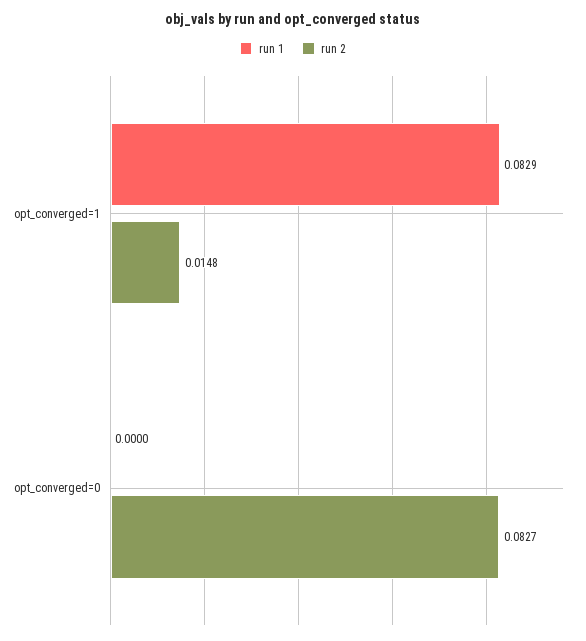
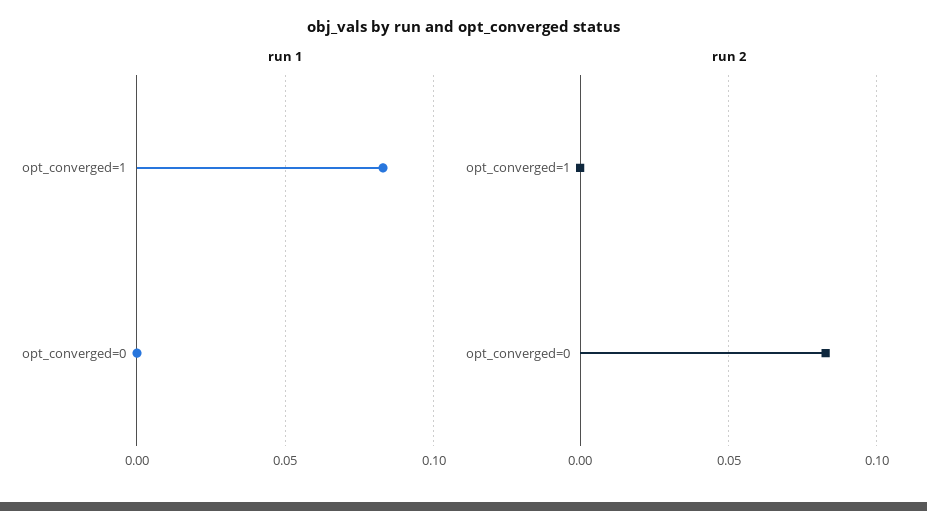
run 2, opt_converged=1: 0.0148 -> 0

